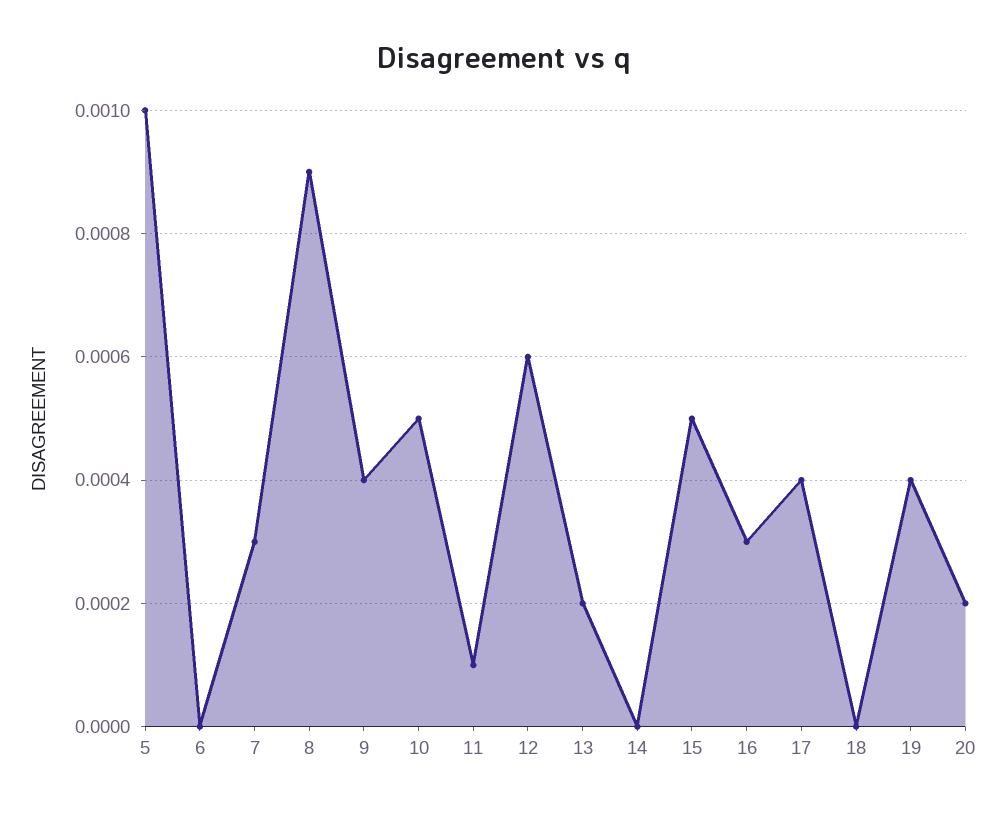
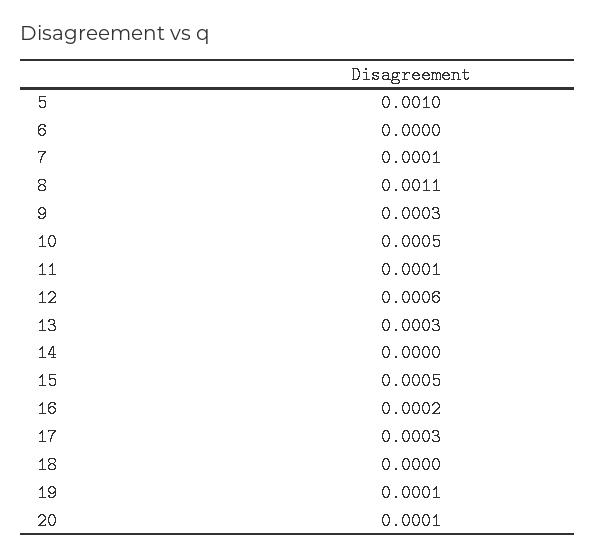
7: 0.0003 -> 0.0001
8: 0.0009 -> 0.0011
9: 0.0004 -> 0.0003
13: 0.0002 -> 0.0003
16: 0.0003 -> 0.0002
17: 0.0004 -> 0.0003
19: 0.0004 -> 0.0001
20: 0.0002 -> 0.0001

